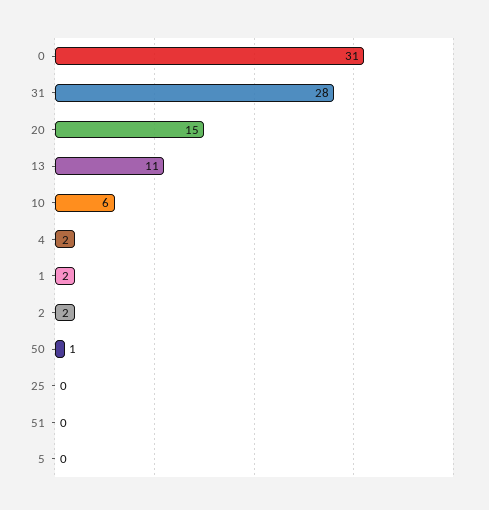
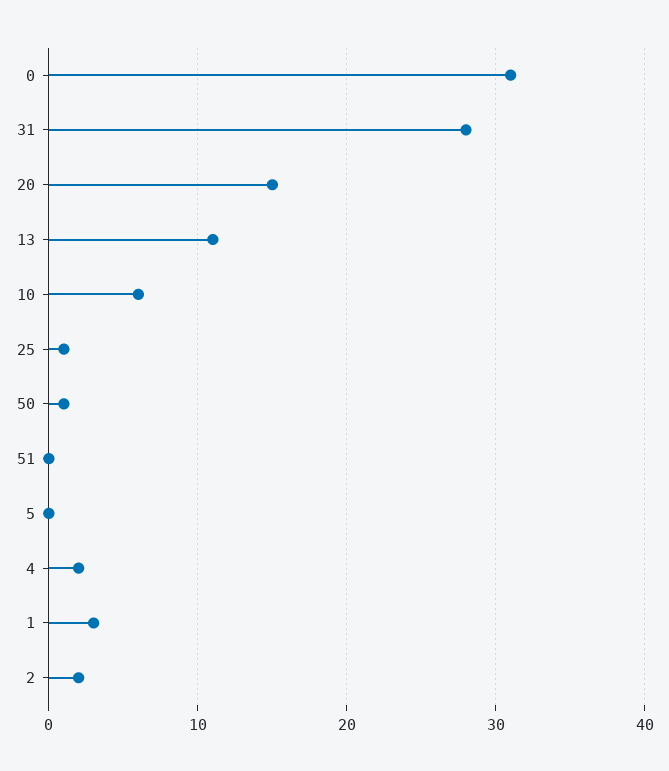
1: 2 -> 3
25: 0 -> 1

